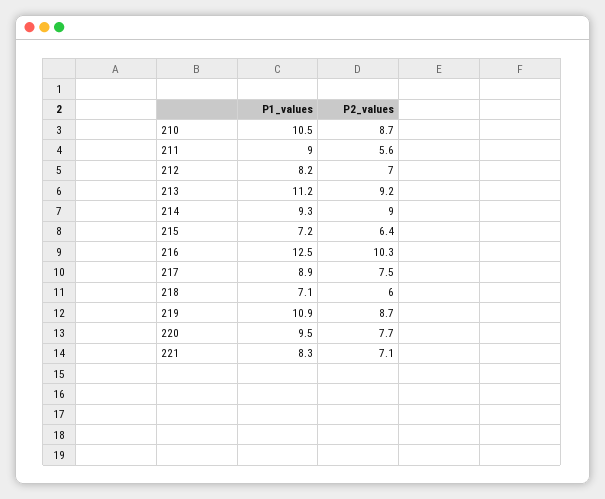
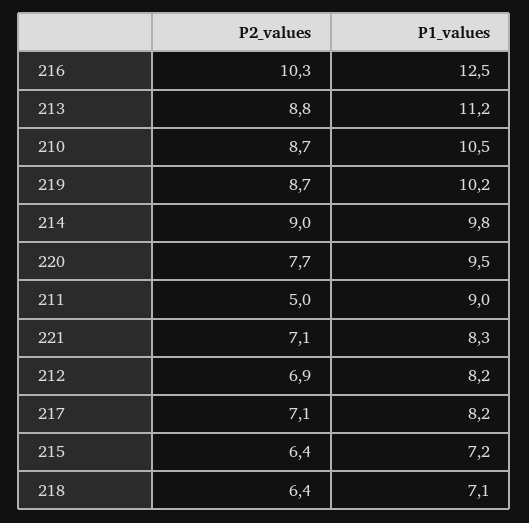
P2_values, 211: 5.6 -> 5
P2_values, 212: 7 -> 6.9
P2_values, 213: 9.2 -> 8.8
P1_values, 214: 9.3 -> 9.8
P1_values, 217: 8.9 -> 8.2
P2_values, 217: 7.5 -> 7.1
P2_values, 218: 6 -> 6.4
P1_values, 219: 10.9 -> 10.2

